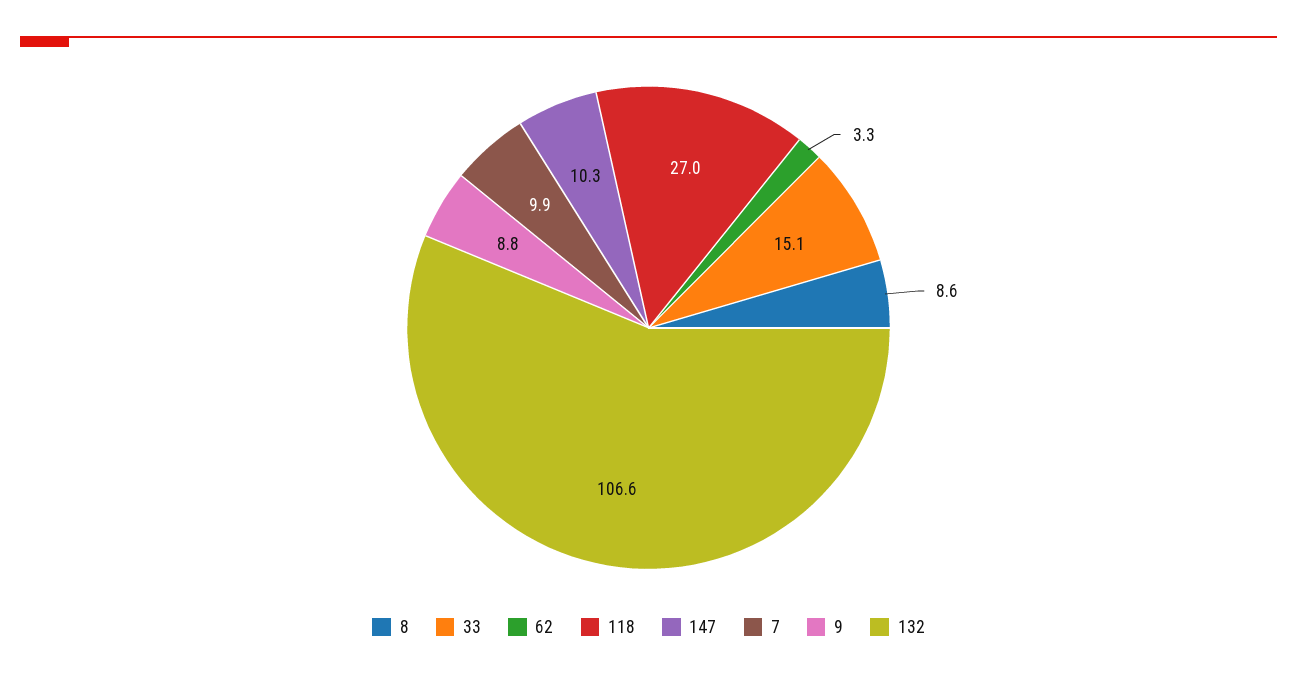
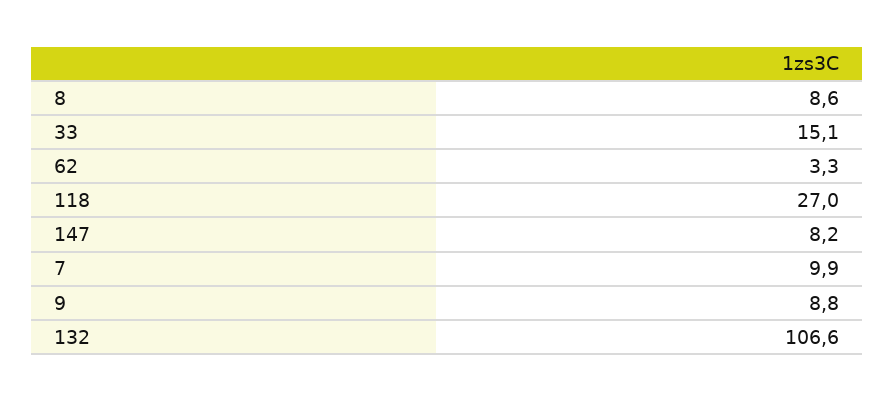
147: 10.3 -> 8.2

